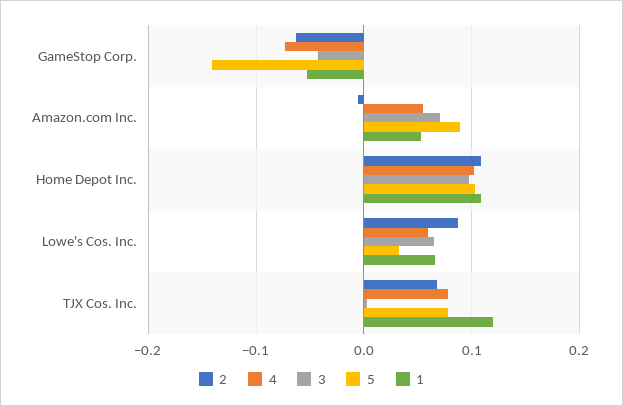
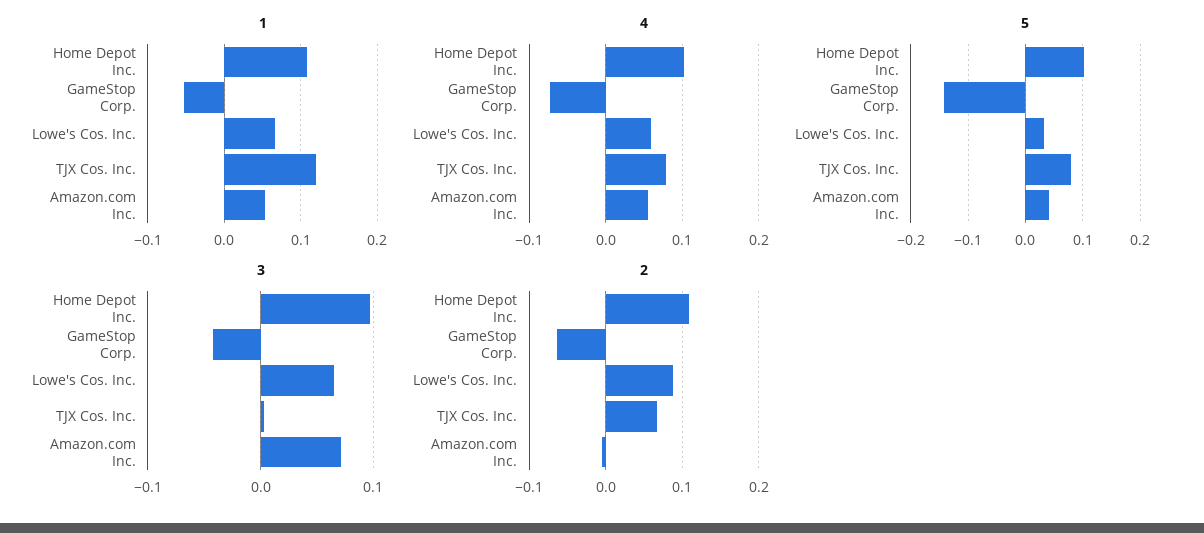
5, Amazon.com Inc.: 0.09 -> 0.04

